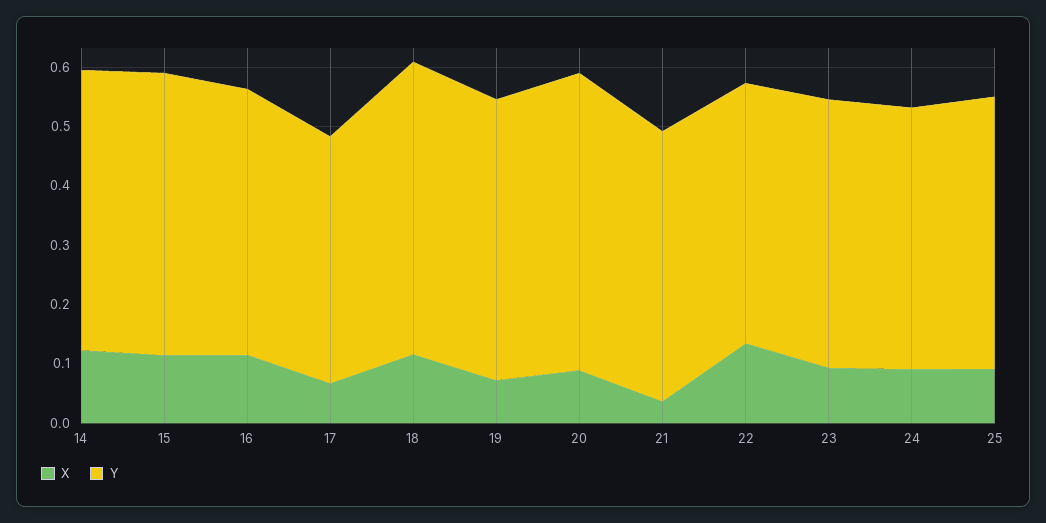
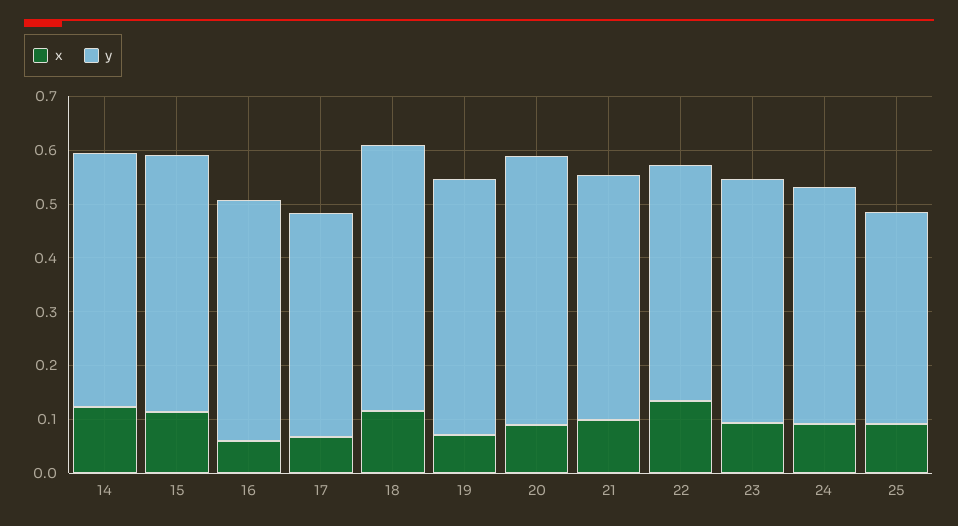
X, 16: 0.12 -> 0.06
X, 21: 0.04 -> 0.1
Y, 25: 0.46 -> 0.4

